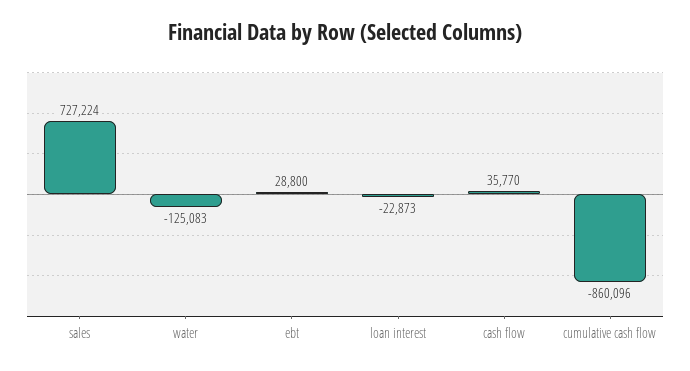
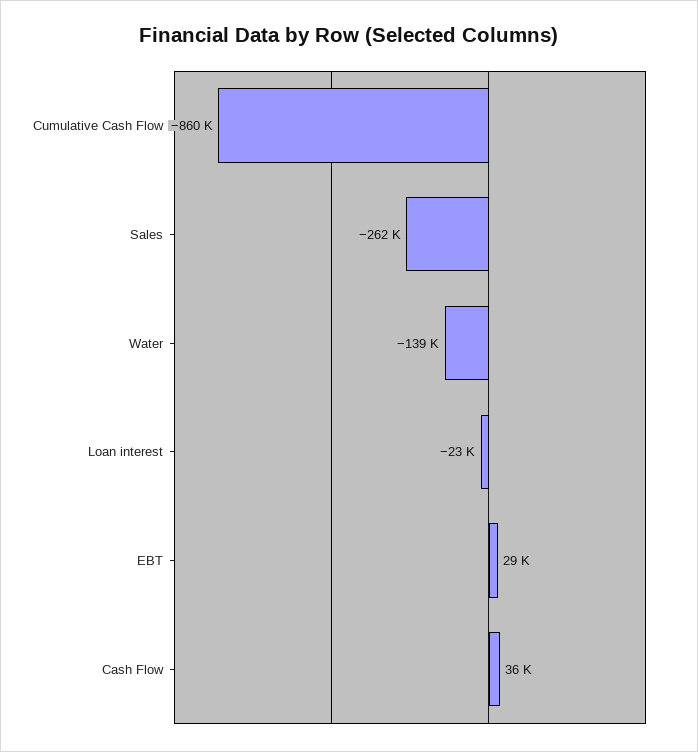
sales: 727224 -> -262000
water: -125083 -> -139000

